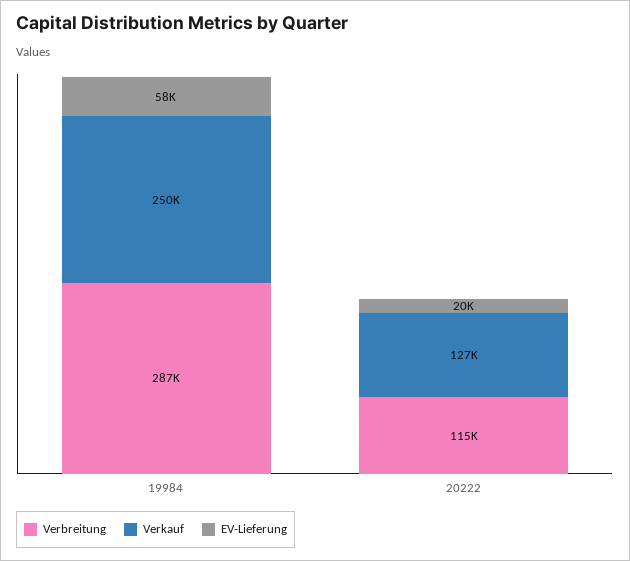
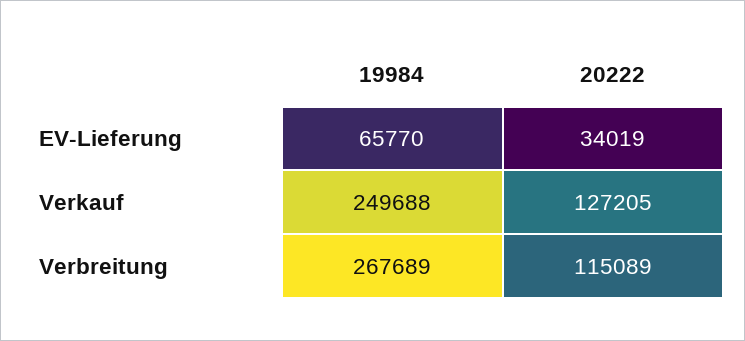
Verbreitung, 19984: 287000 -> 267689
EV-Lieferung, 19984: 58000 -> 65770
EV-Lieferung, 20222: 20000 -> 34019

